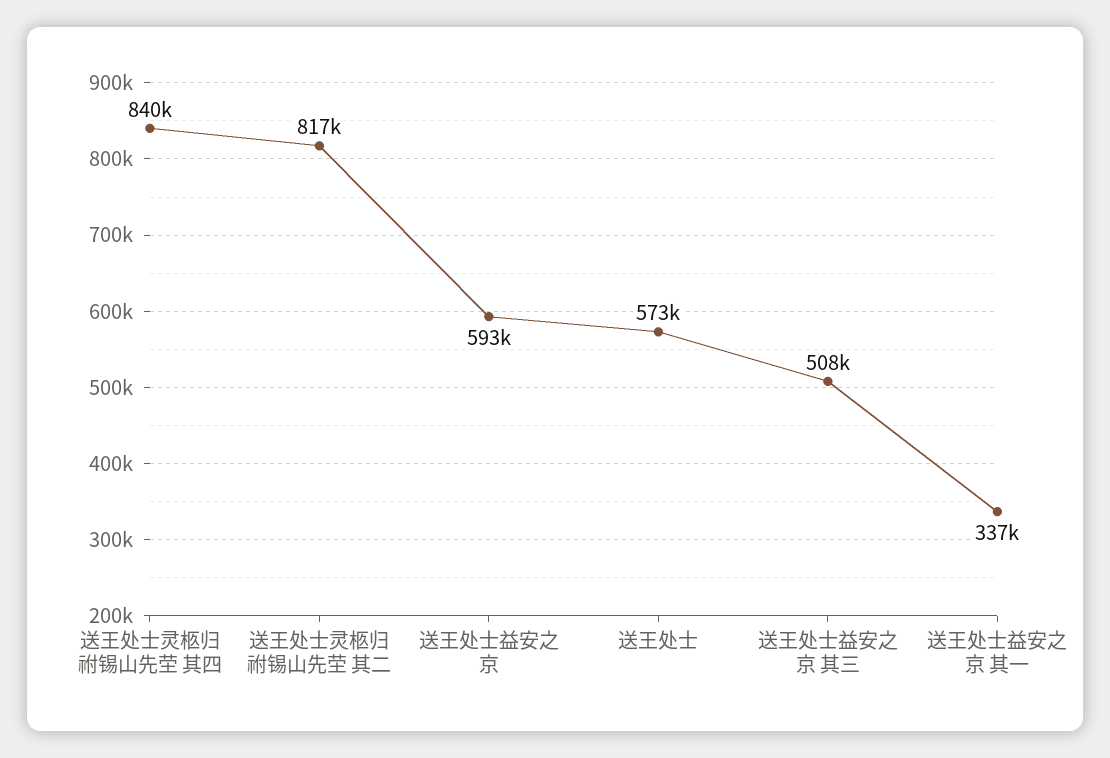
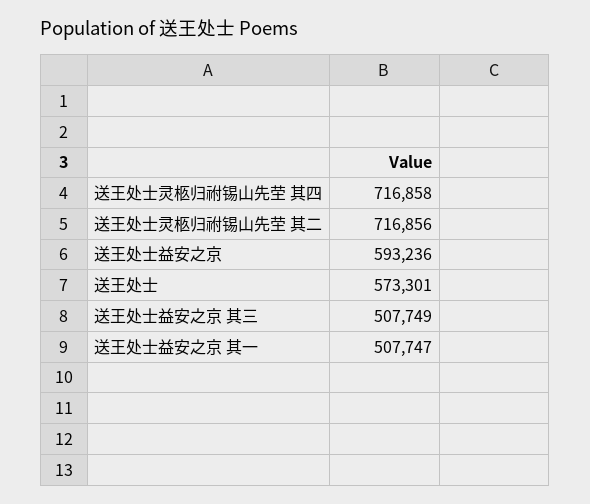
送王处士灵柩归祔锡山先茔 其四: 840000 -> 716858
送王处士灵柩归祔锡山先茔 其二: 817000 -> 716856
送王处士益安之京 其一: 337000 -> 507747

